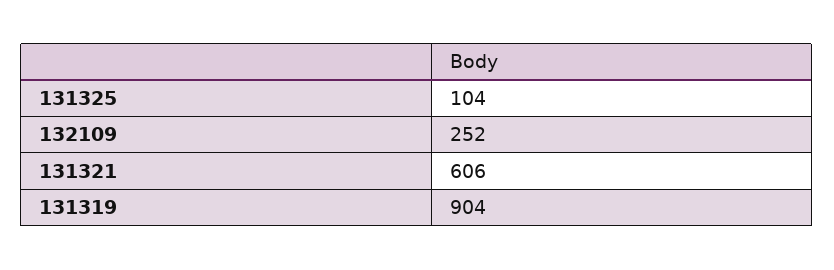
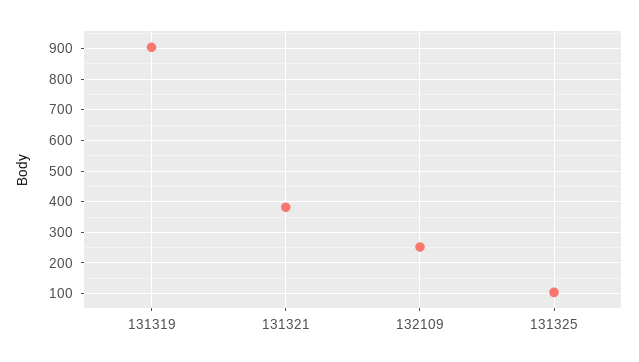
131321: 606 -> 380

